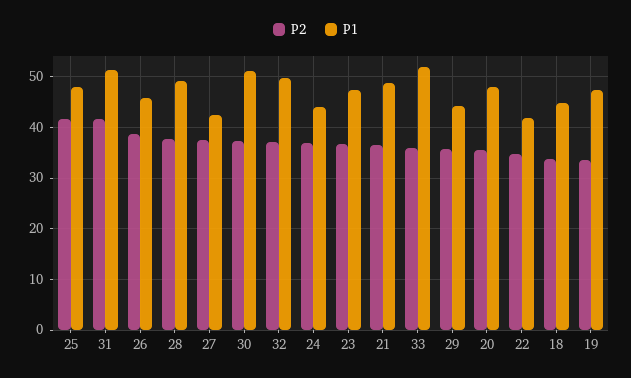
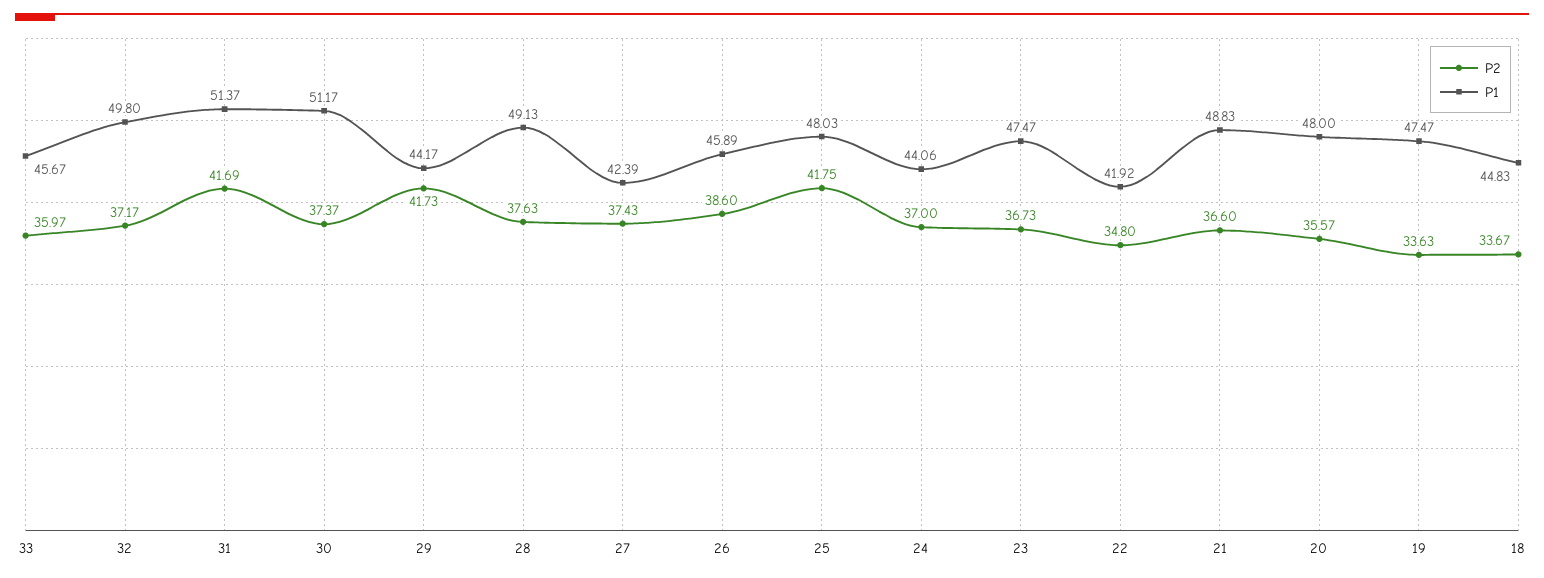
P1, 33: 52 -> 45.67
P2, 29: 36 -> 41.73

